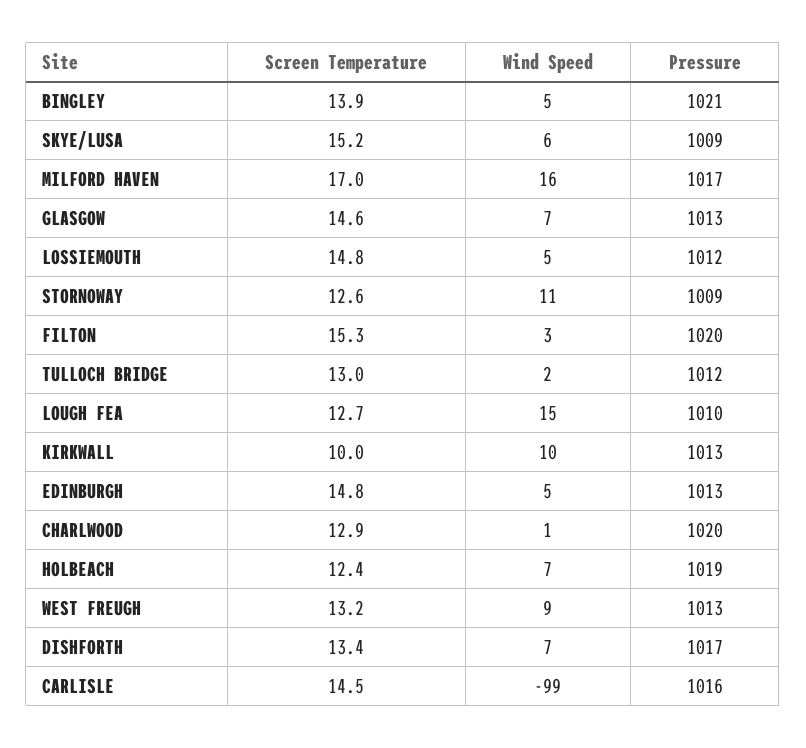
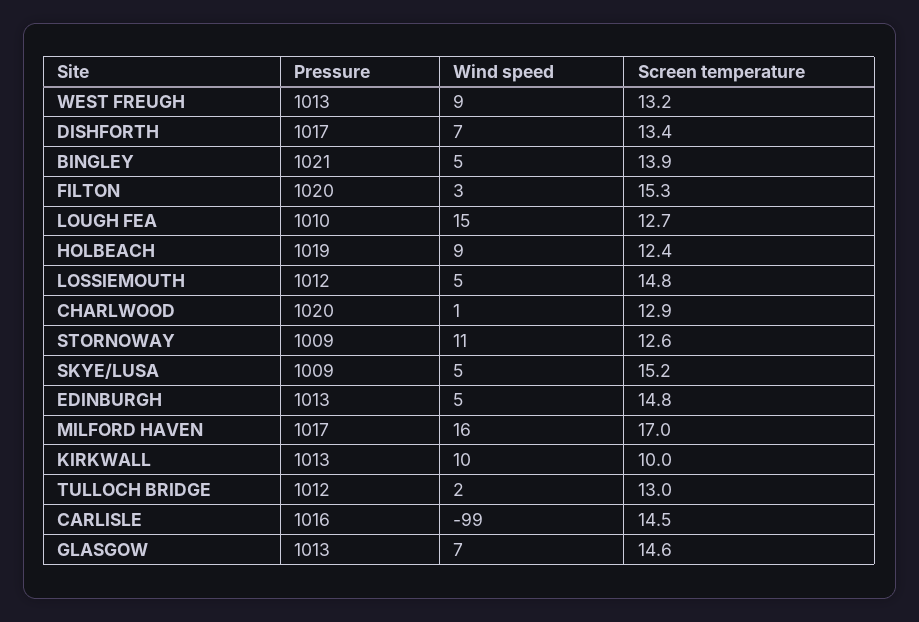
Wind Speed, SKYE/LUSA: 6 -> 5
Wind Speed, HOLBEACH: 7 -> 9

